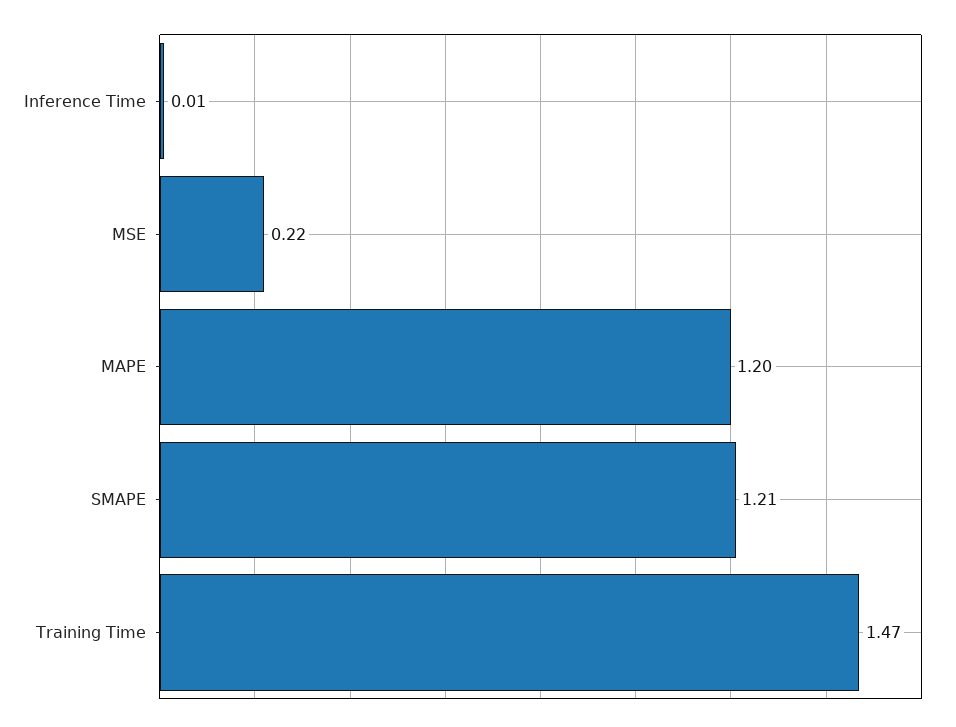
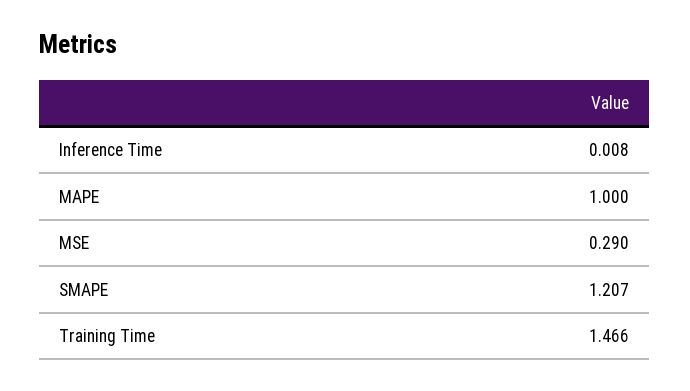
MSE: 0.22 -> 0.29
MAPE: 1.2 -> 1

